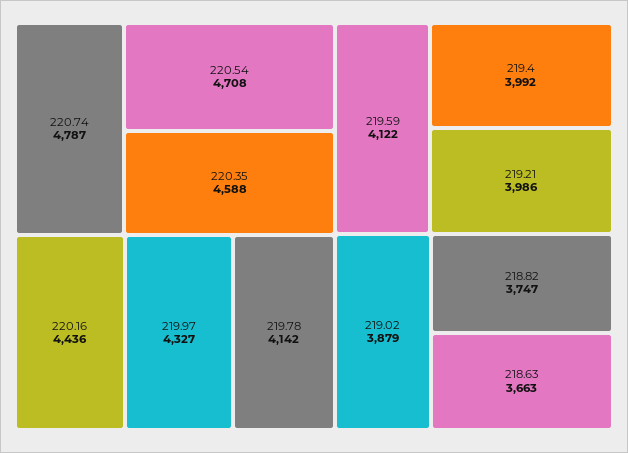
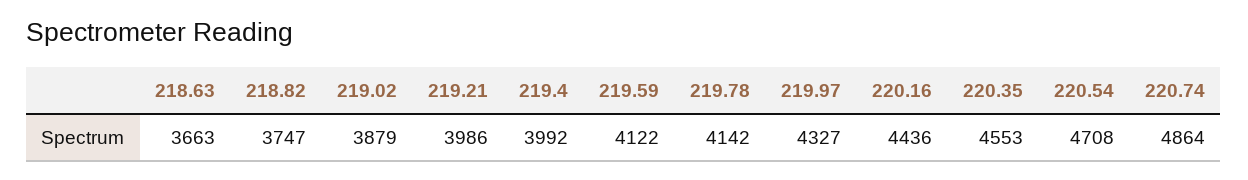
220.74: 4787 -> 4864
220.35: 4588 -> 4553

